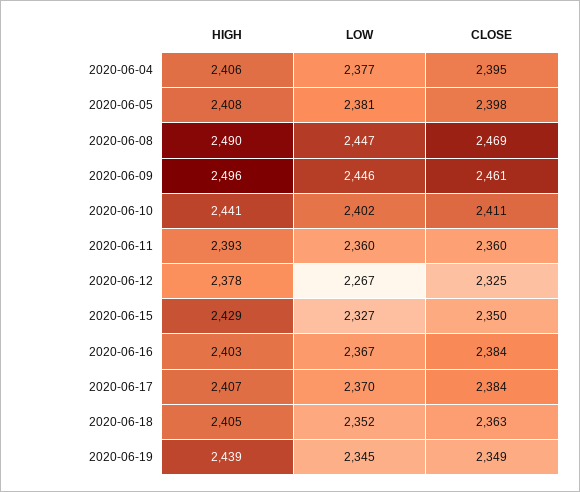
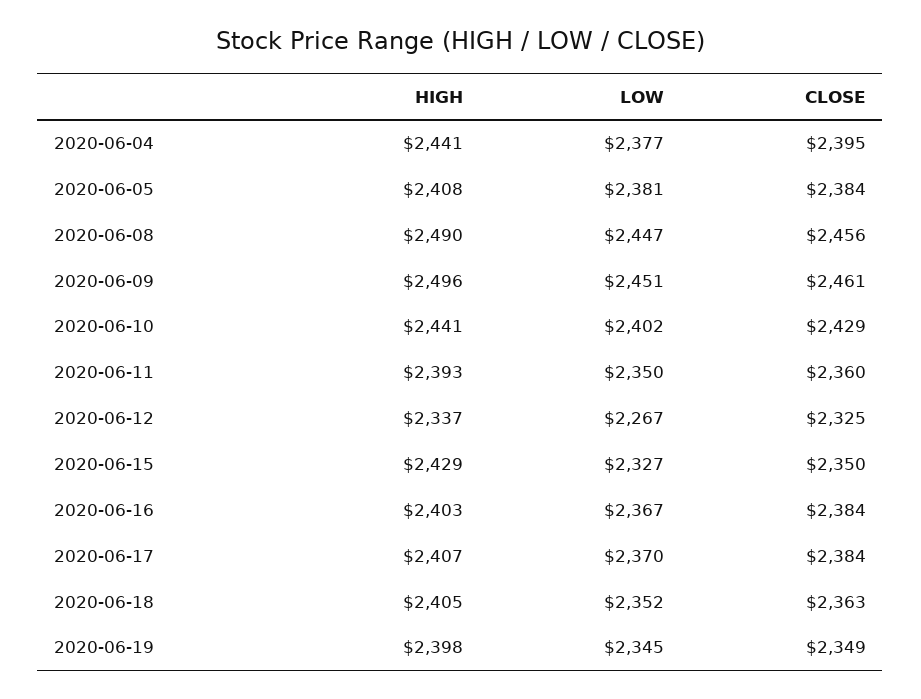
HIGH, 2020-06-04: 2406 -> 2441
CLOSE, 2020-06-05: 2398 -> 2384
CLOSE, 2020-06-08: 2469 -> 2456
LOW, 2020-06-09: 2446 -> 2451
CLOSE, 2020-06-10: 2411 -> 2429
LOW, 2020-06-11: 2360 -> 2350
HIGH, 2020-06-12: 2378 -> 2337
HIGH, 2020-06-19: 2439 -> 2398

